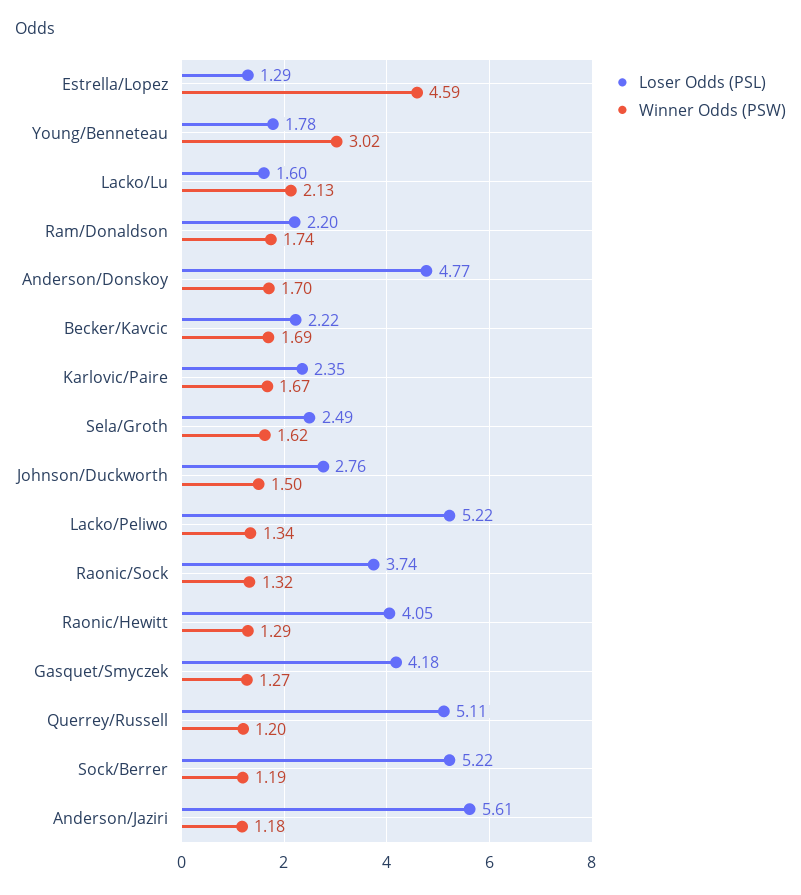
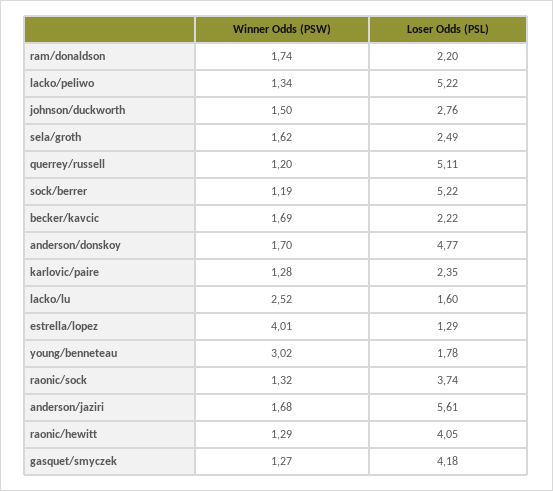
Winner Odds (PSW), Estrella/Lopez: 4.59 -> 4.01
Winner Odds (PSW), Lacko/Lu: 2.13 -> 2.52
Winner Odds (PSW), Karlovic/Paire: 1.67 -> 1.28
Winner Odds (PSW), Anderson/Jaziri: 1.18 -> 1.68

